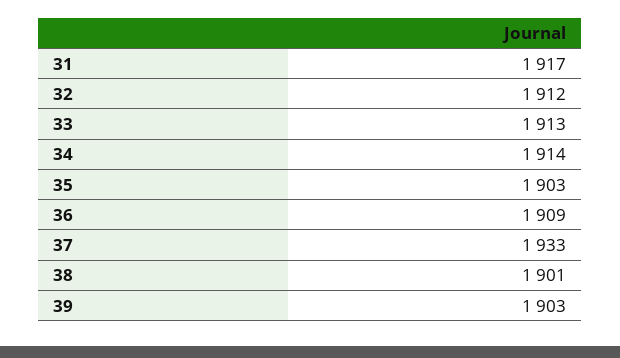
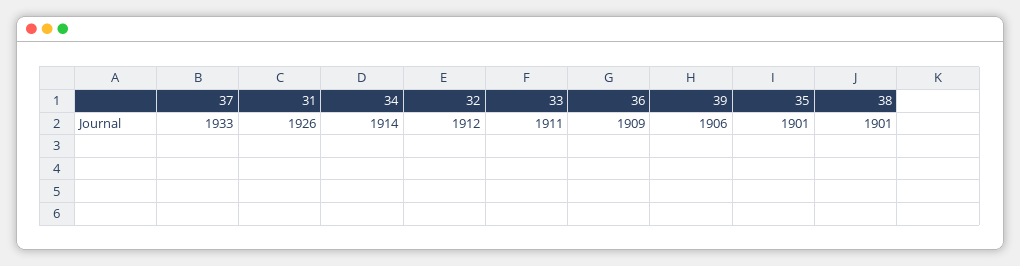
31: 1917 -> 1926
33: 1913 -> 1911
35: 1903 -> 1901
39: 1903 -> 1906

